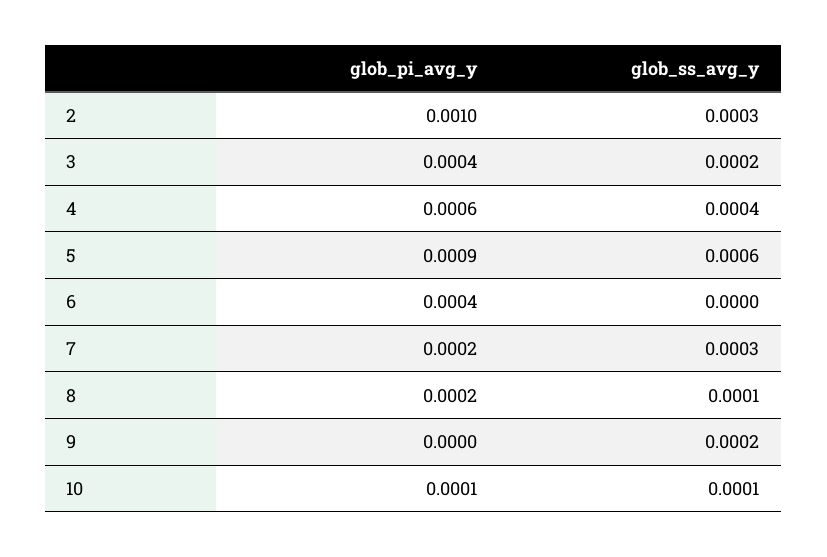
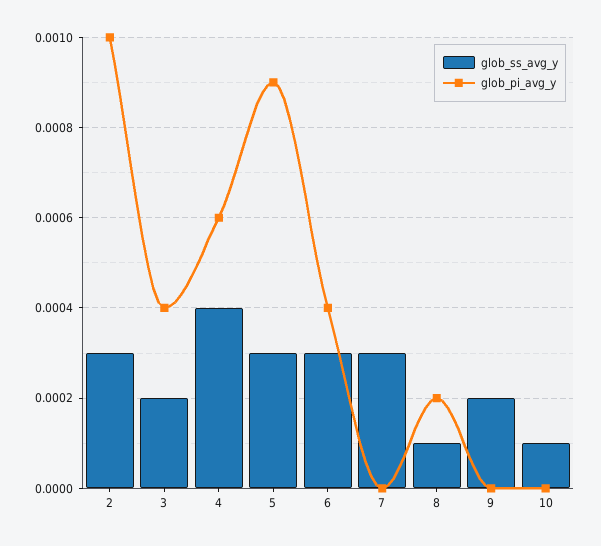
glob_ss_avg_y, 5: 0.0006 -> 0.0003
glob_ss_avg_y, 6: 0 -> 0.0003
glob_pi_avg_y, 7: 0.0002 -> 0
glob_pi_avg_y, 10: 0.0001 -> 0

